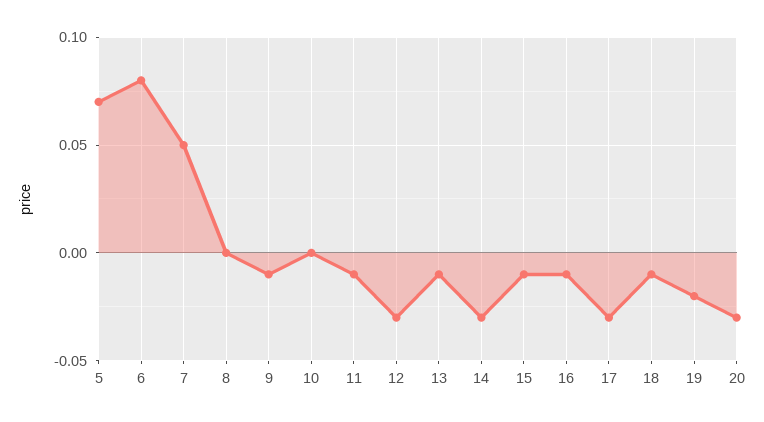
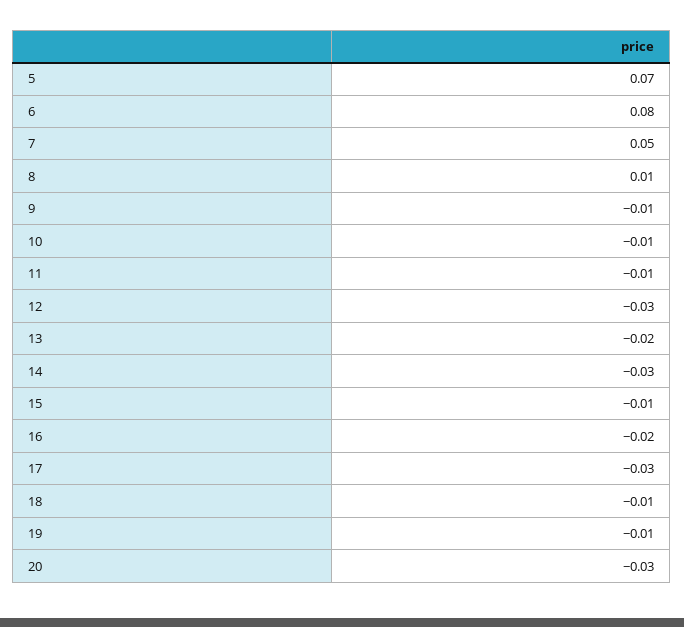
8: 0 -> 0.01
10: 0 -> -0.01
13: -0.01 -> -0.02
16: -0.01 -> -0.02
19: -0.02 -> -0.01

